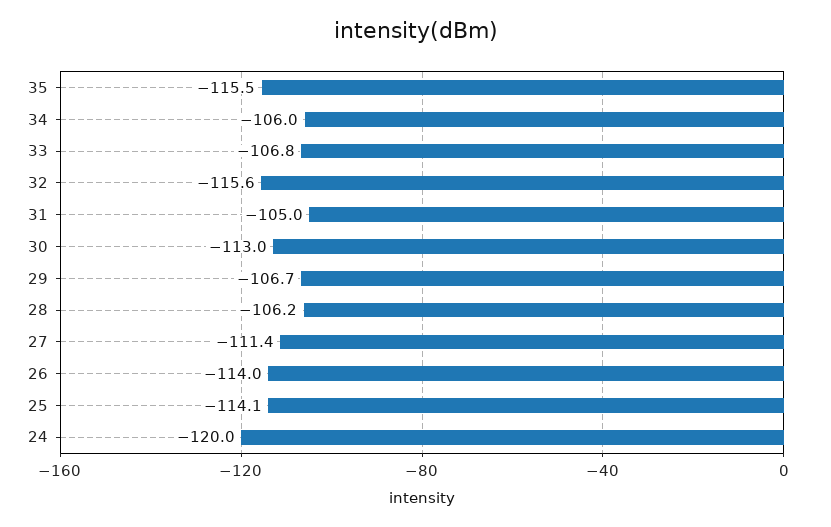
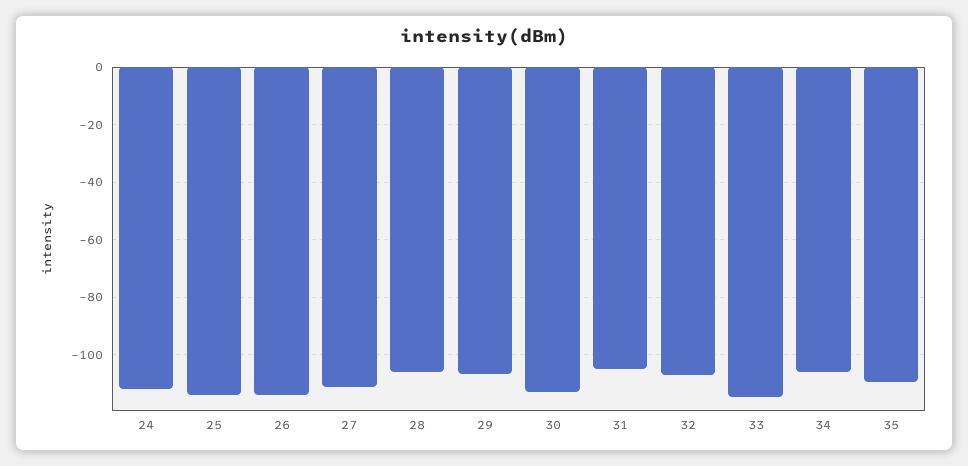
35: -115.5 -> -110
33: -106.8 -> -115
32: -115.6 -> -107.5
24: -120 -> -112.5

